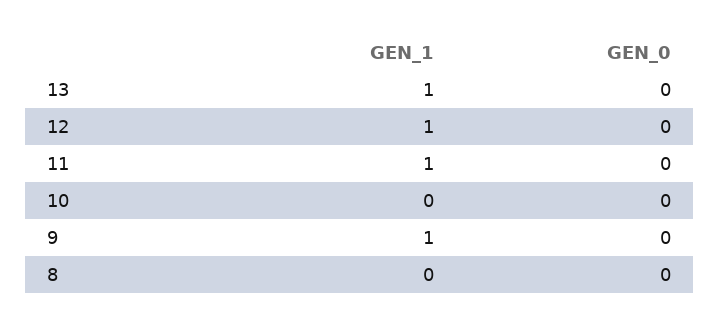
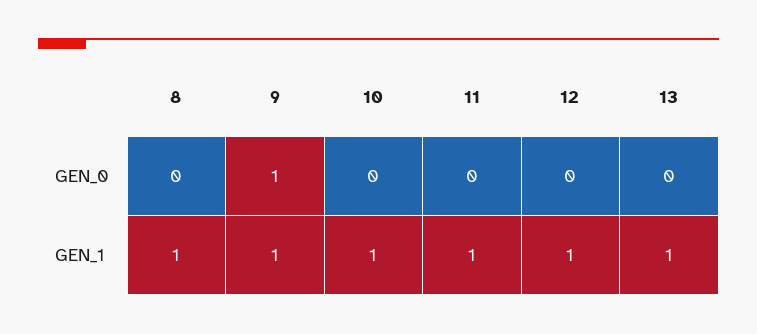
GEN_1, 10: 0 -> 1
GEN_0, 9: 0 -> 1
GEN_1, 8: 0 -> 1

